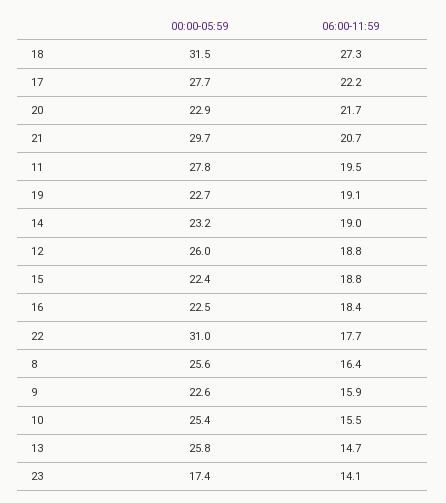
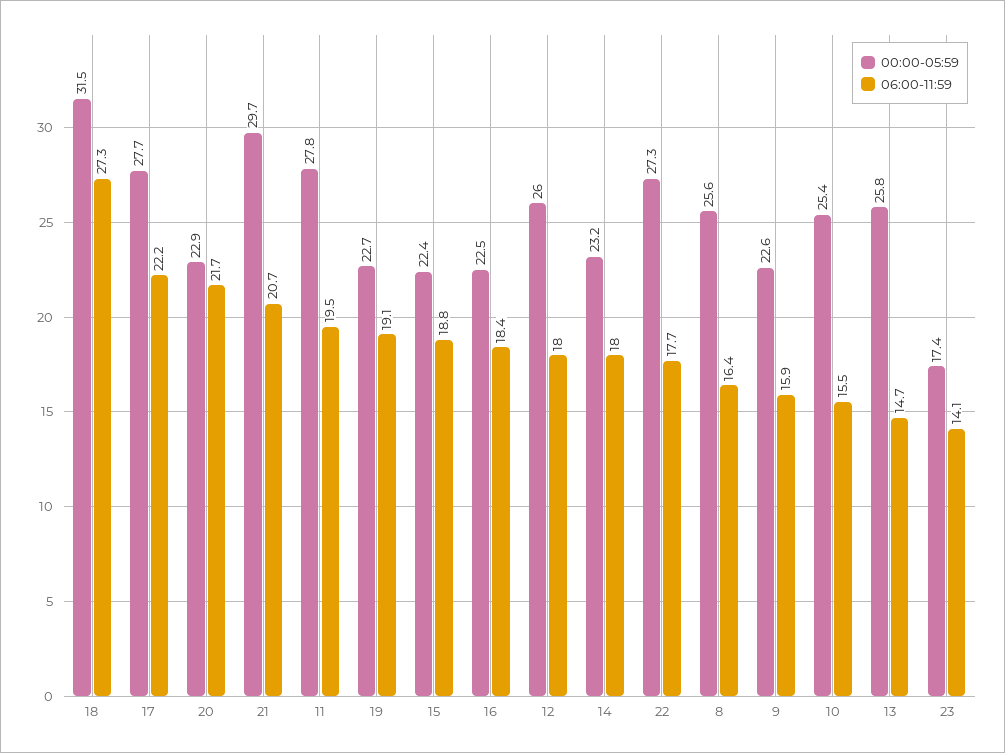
06:00-11:59, 14: 19 -> 18
06:00-11:59, 12: 18.8 -> 18
00:00-05:59, 22: 31 -> 27.3

